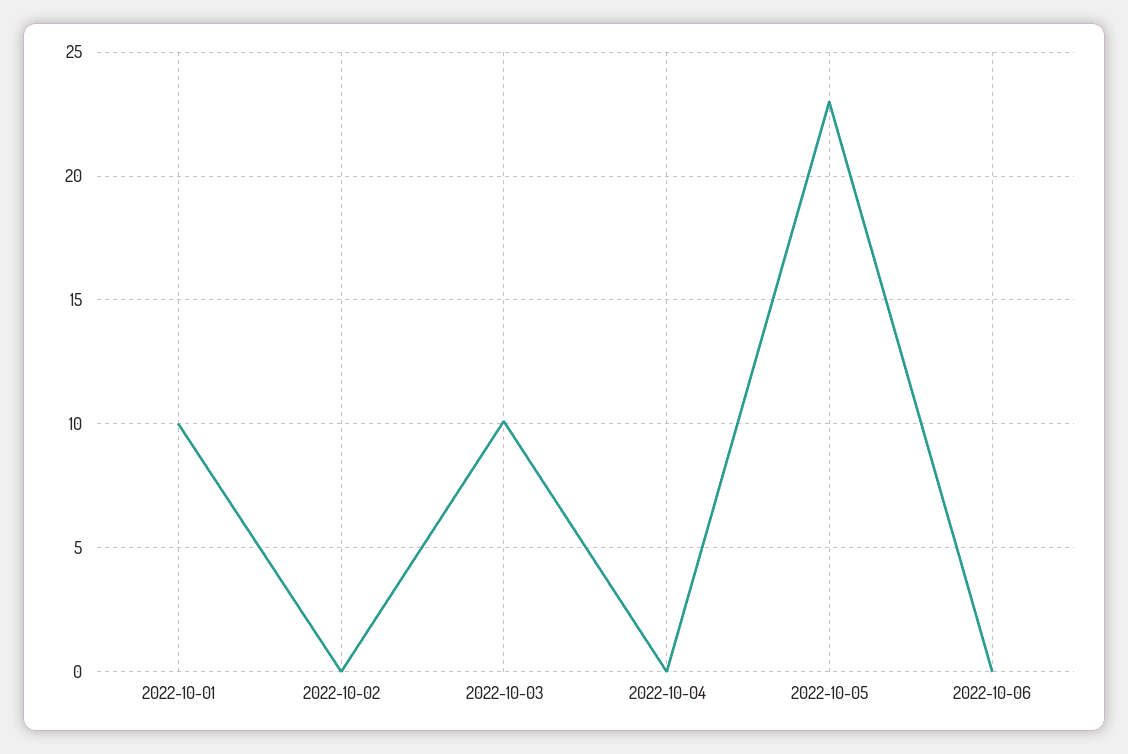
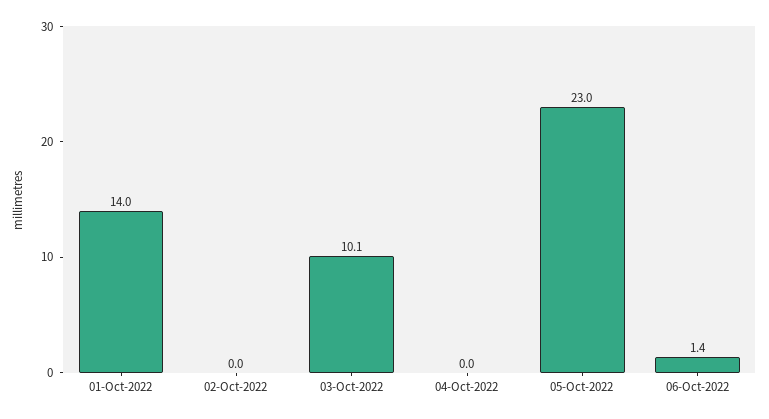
2022-10-01: 10 -> 14
2022-10-06: 0 -> 1.4

